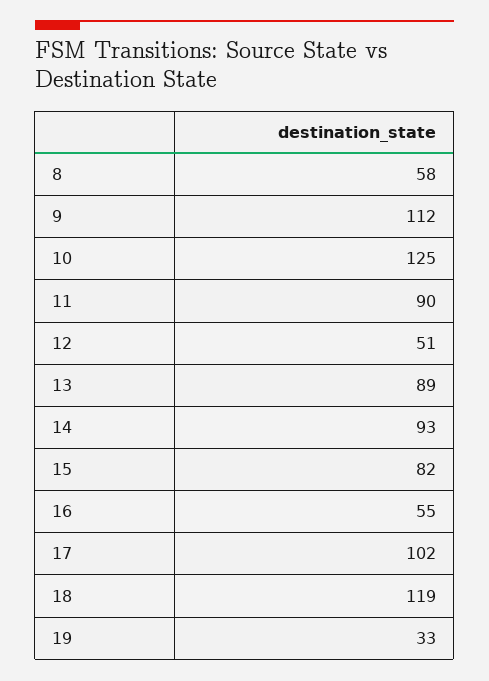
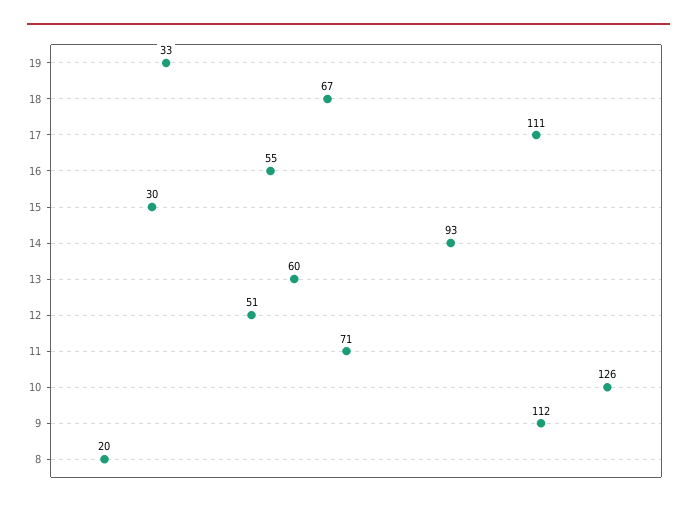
8: 58 -> 20
10: 125 -> 126
11: 90 -> 71
13: 89 -> 60
15: 82 -> 30
17: 102 -> 111
18: 119 -> 67

